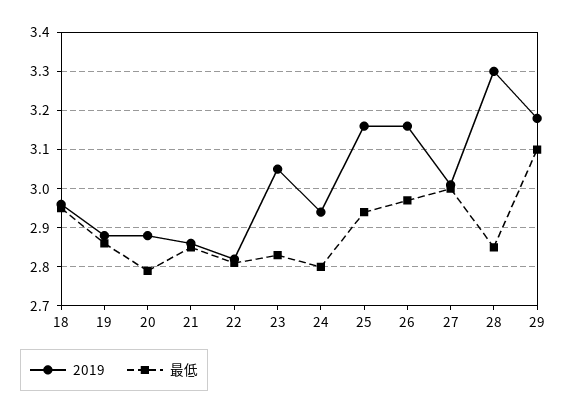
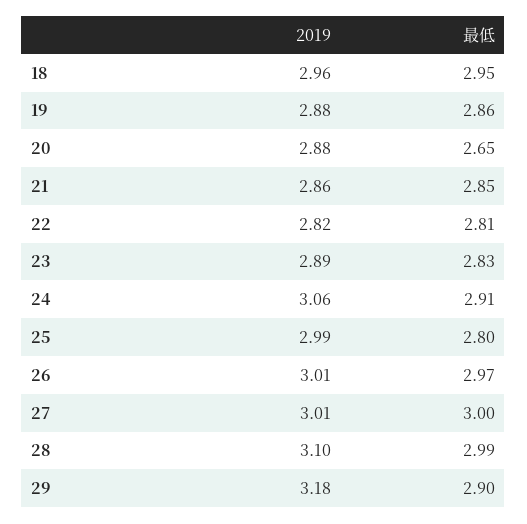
最低, 20: 2.8 -> 2.65
2019, 23: 3.05 -> 2.89
2019, 24: 2.95 -> 3.06
最低, 24: 2.8 -> 2.91
2019, 25: 3.15 -> 2.99
最低, 25: 2.95 -> 2.8
2019, 26: 3.15 -> 3.01
2019, 28: 3.3 -> 3.1
最低, 28: 2.85 -> 2.99
最低, 29: 3.1 -> 2.9

